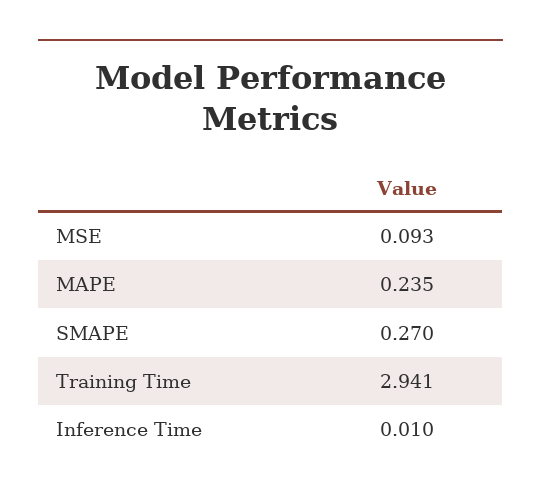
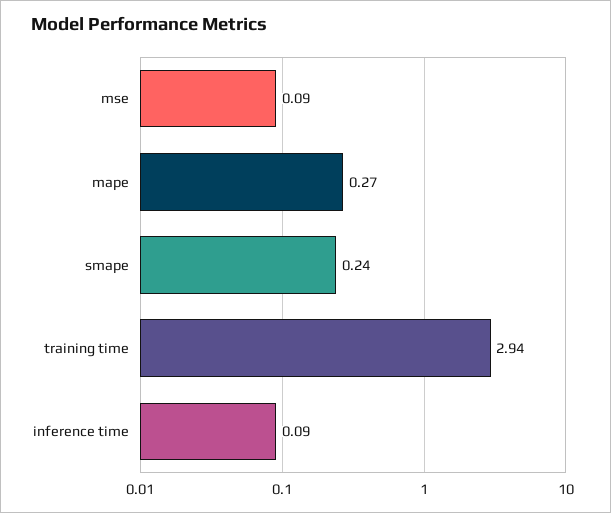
MAPE: 0.235 -> 0.27
SMAPE: 0.27 -> 0.24
Inference Time: 0.01 -> 0.09

